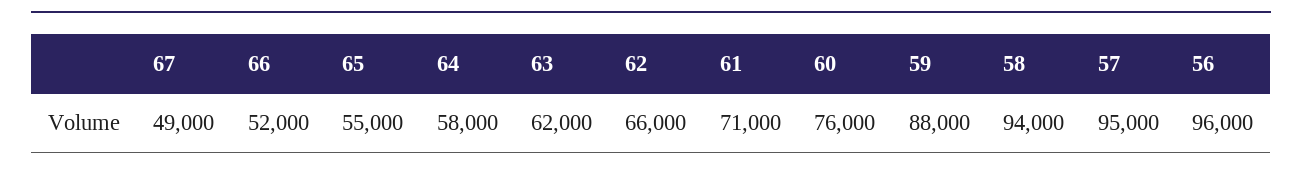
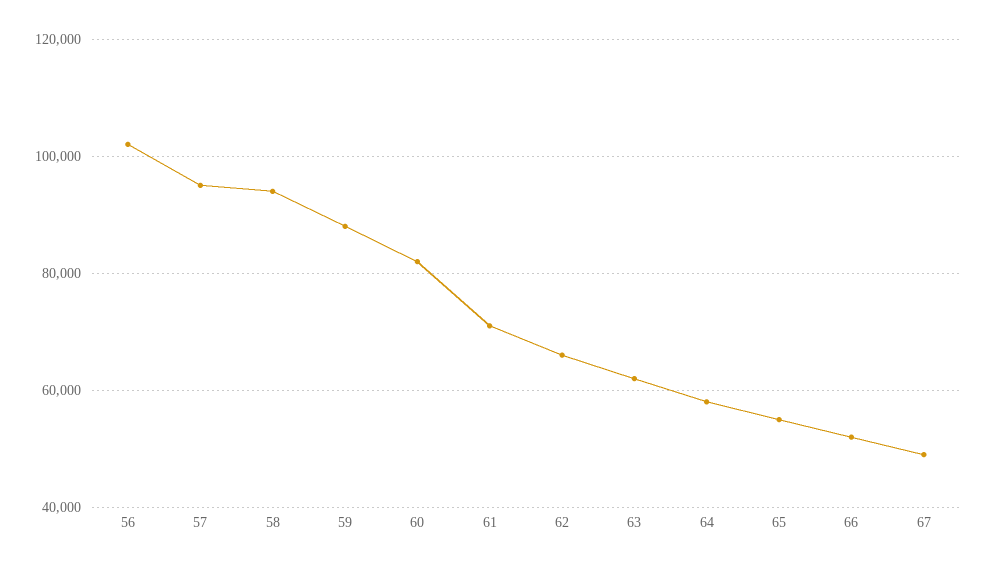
60: 76000 -> 82000
56: 96000 -> 102000

